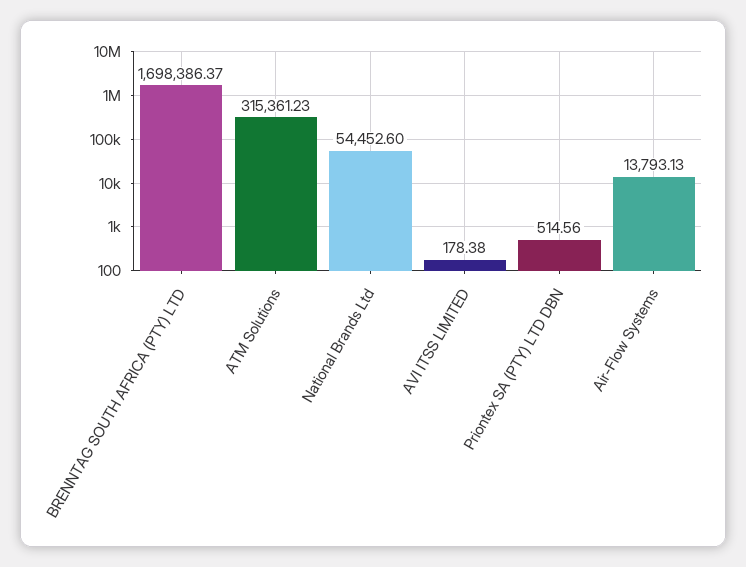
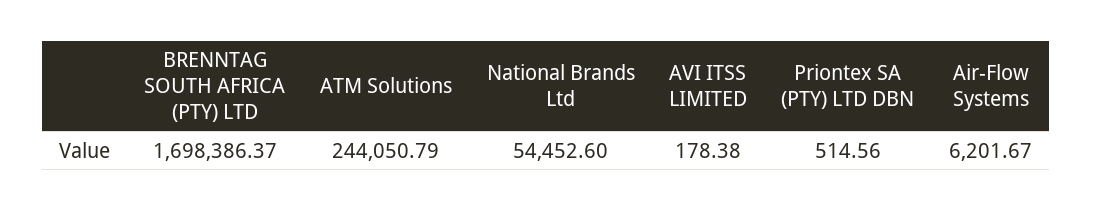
ATM Solutions: 315361.23 -> 244050.79
Air-Flow Systems: 13793.13 -> 6201.67

